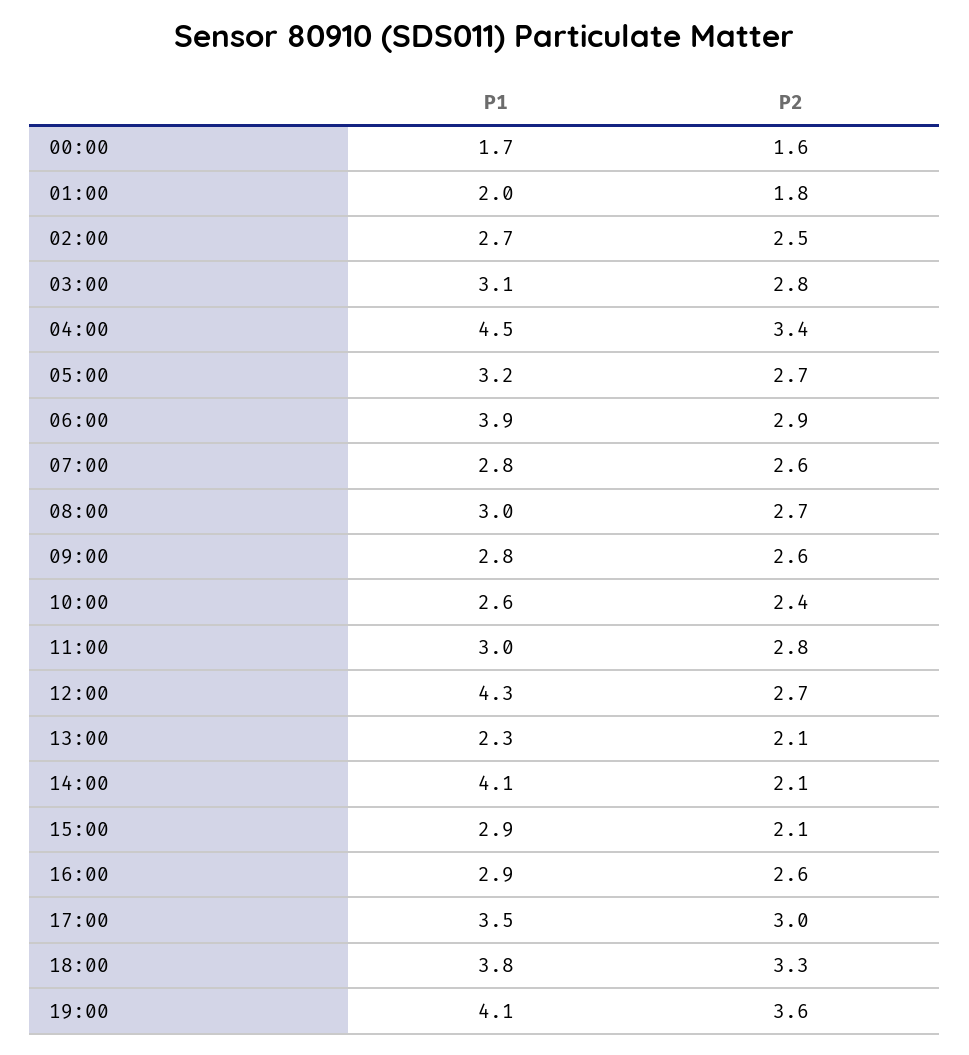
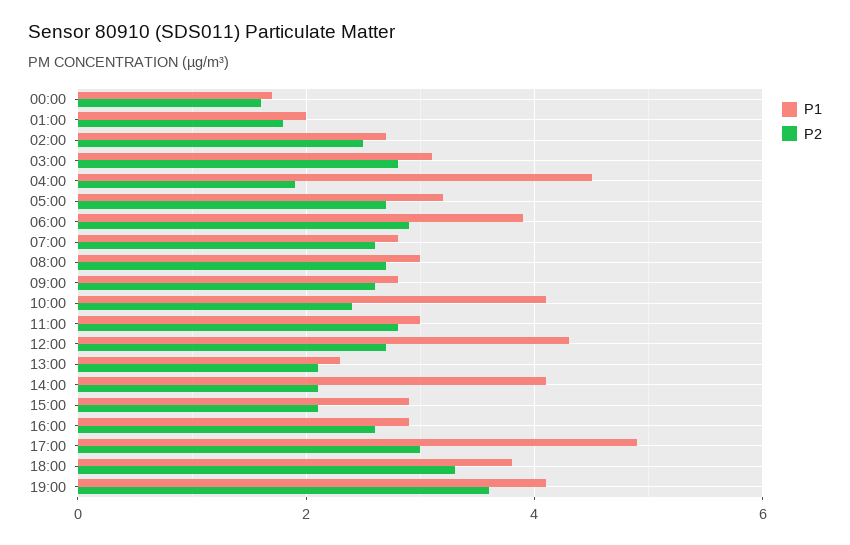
P2, 04:00: 3.4 -> 2
P1, 10:00: 2.6 -> 4
P1, 17:00: 3.5 -> 5

